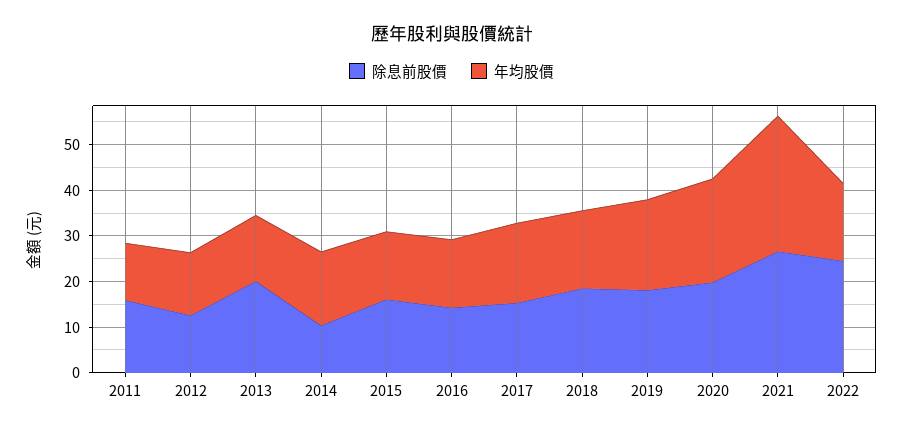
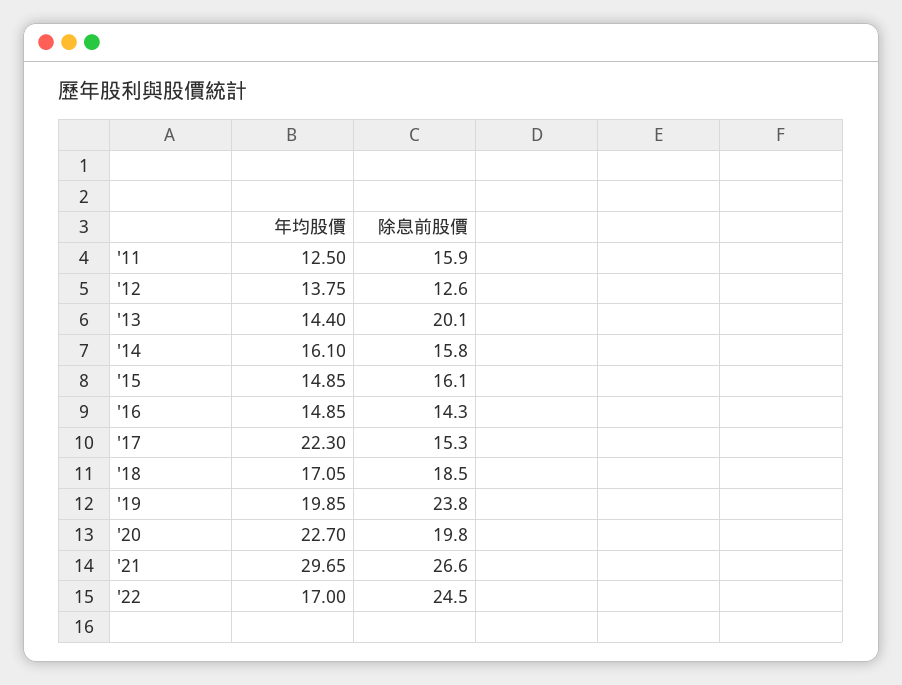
除息前股價, 2014: 10 -> 15.8
年均股價, 2017: 18 -> 22.3
除息前股價, 2019: 18 -> 23.8

